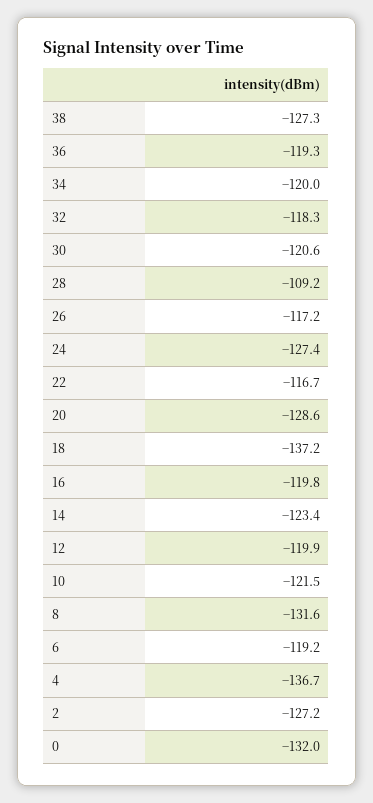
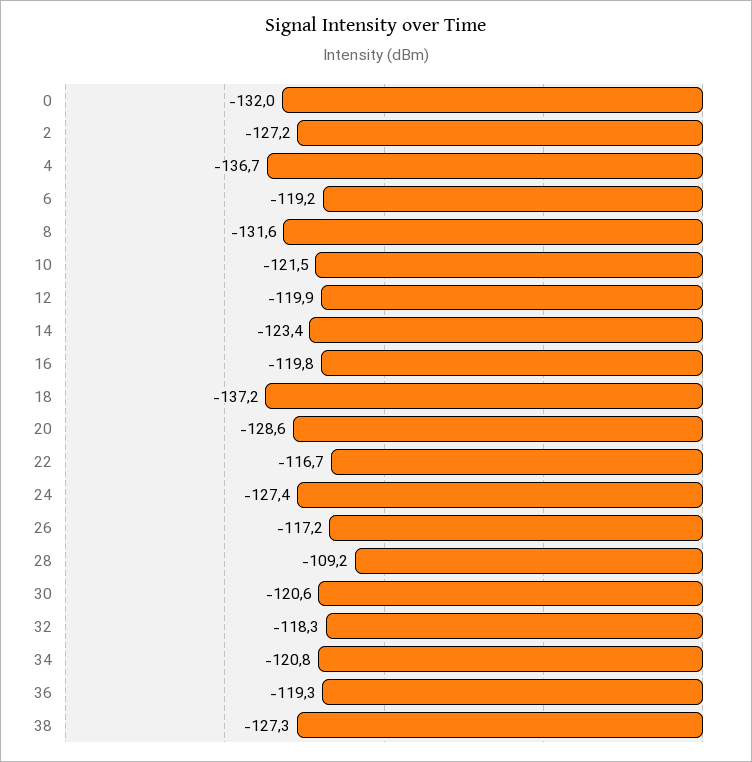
34: -120 -> -120.8

